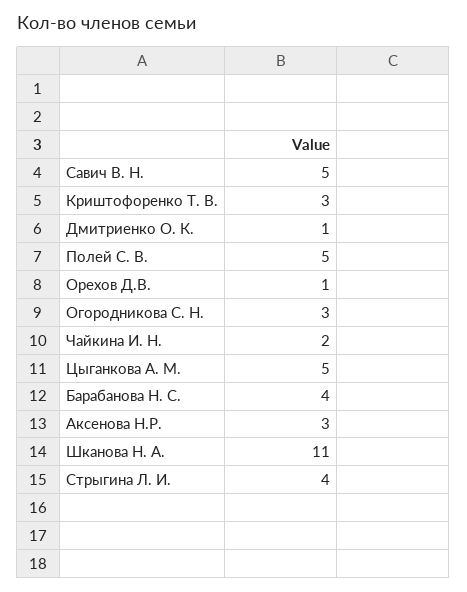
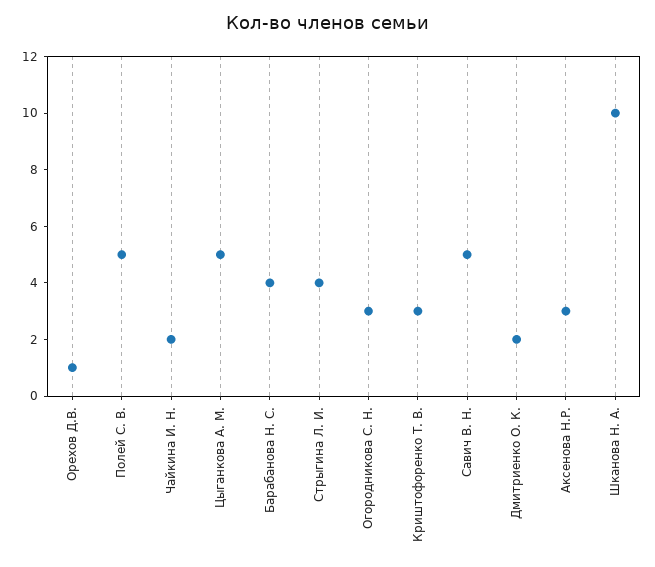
Дмитриенко О. К.: 1 -> 2
Шканова Н. А.: 11 -> 10

